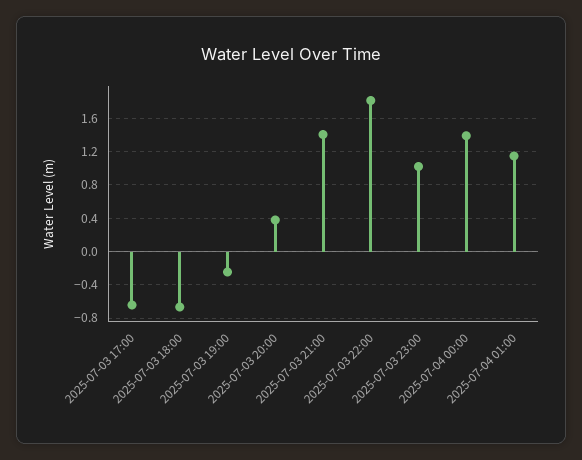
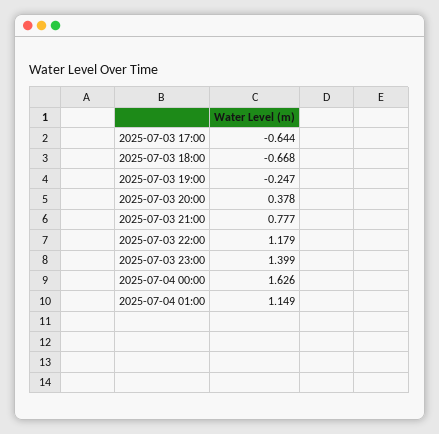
2025-07-03 21:00: 1.4 -> 0.777
2025-07-03 22:00: 1.8 -> 1.179
2025-07-03 23:00: 1 -> 1.399
2025-07-04 00:00: 1.4 -> 1.626

